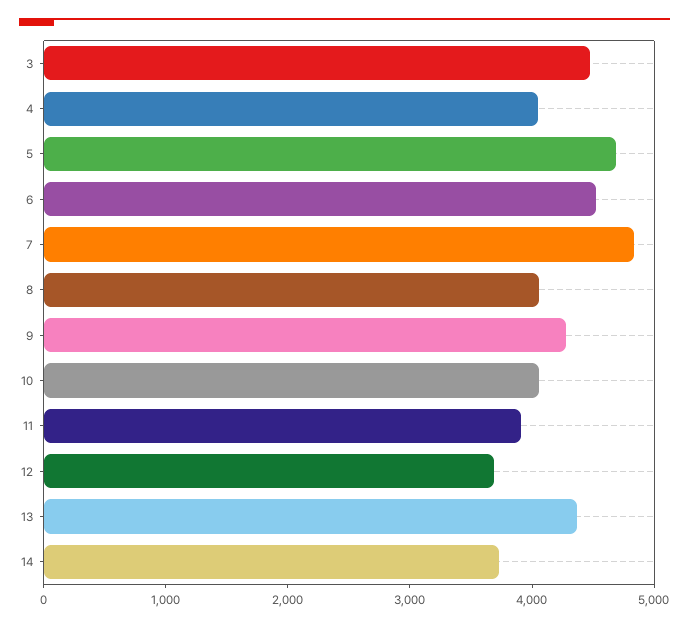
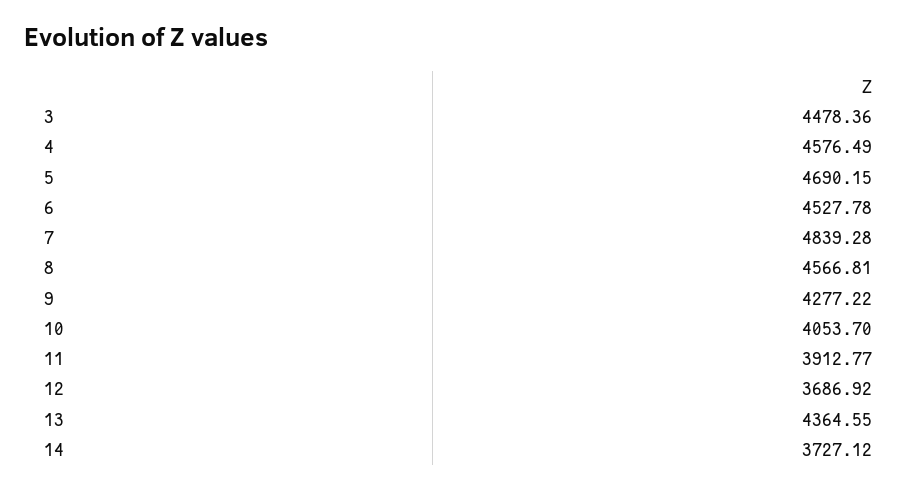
4: 4000 -> 4576.49
8: 4000 -> 4566.81

